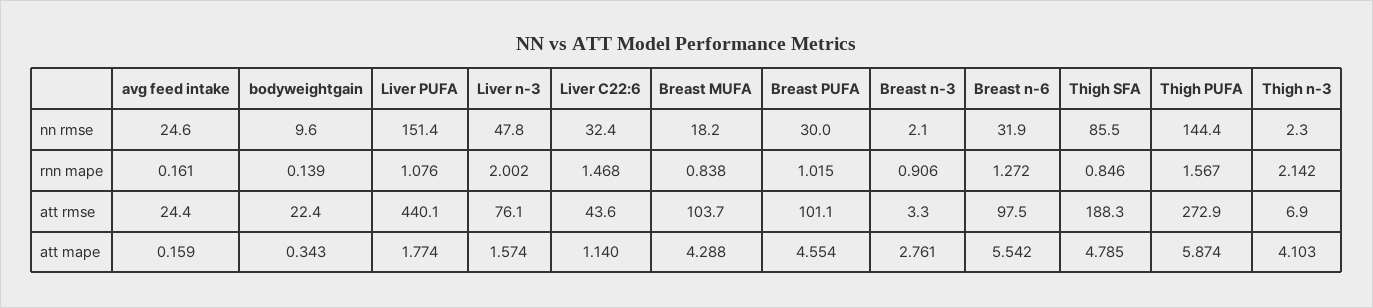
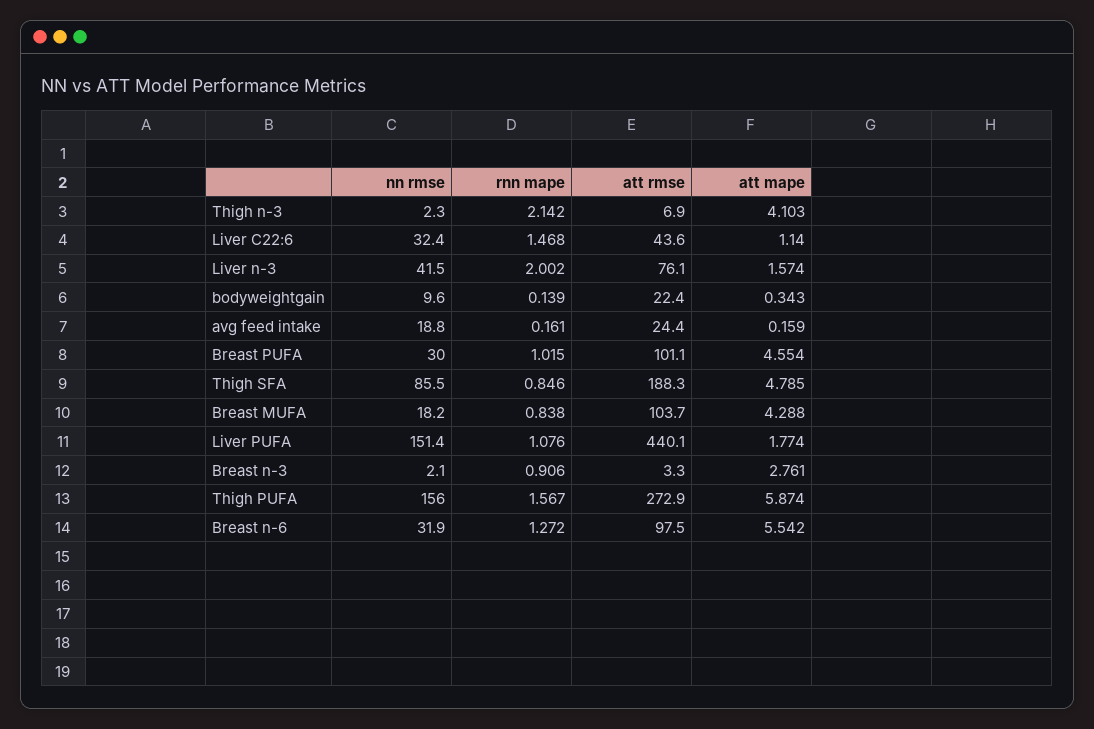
avg feed intake, nn rmse: 24.6 -> 18.8
Liver n-3, nn rmse: 47.8 -> 41.5
Thigh PUFA, nn rmse: 144.4 -> 156

